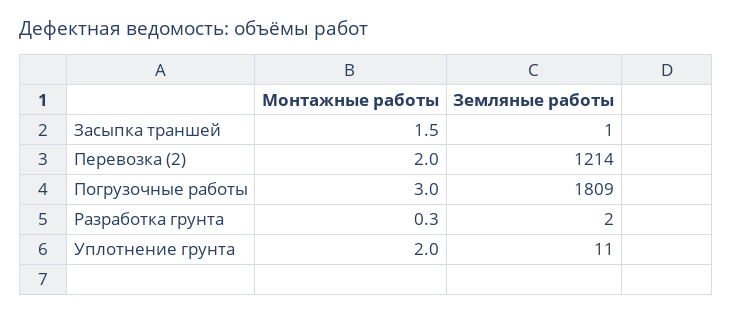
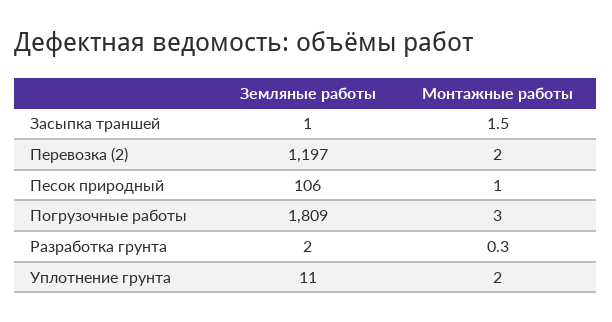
Земляные работы, Перевозка (2): 1214 -> 1197
Земляные работы, Песок природный: none -> 106
Монтажные работы, Песок природный: none -> 1

